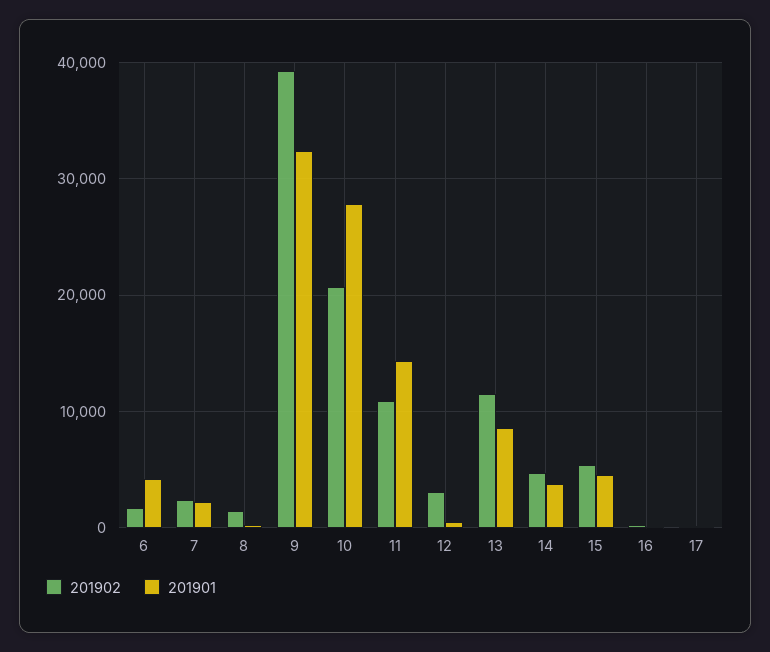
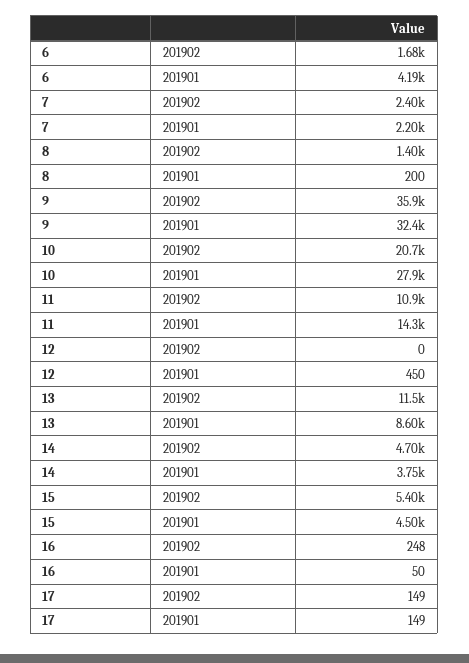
201902, 9: 39000 -> 35900
201902, 12: 3000 -> 0

